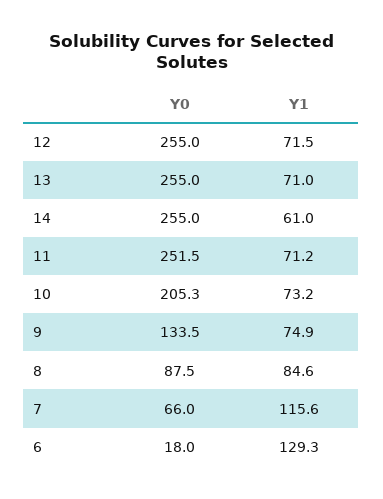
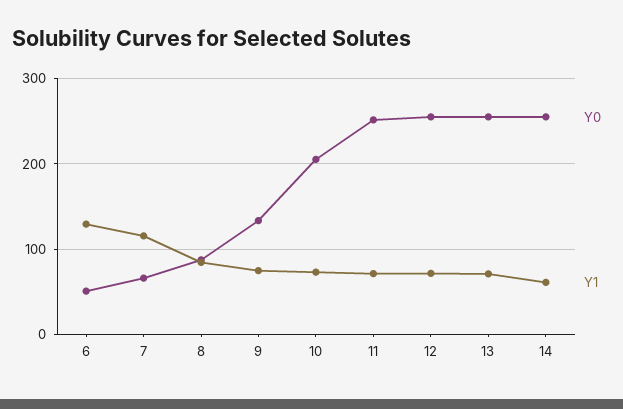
Y0, 6: 18 -> 50

